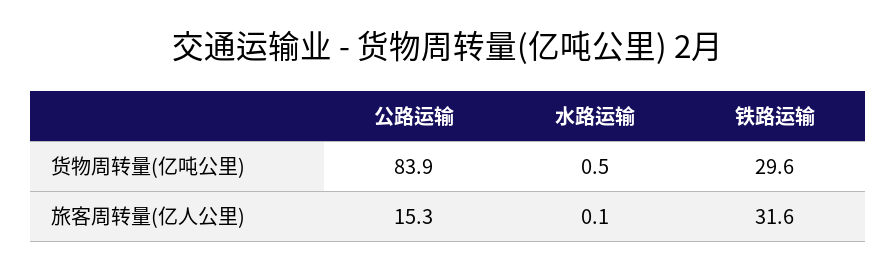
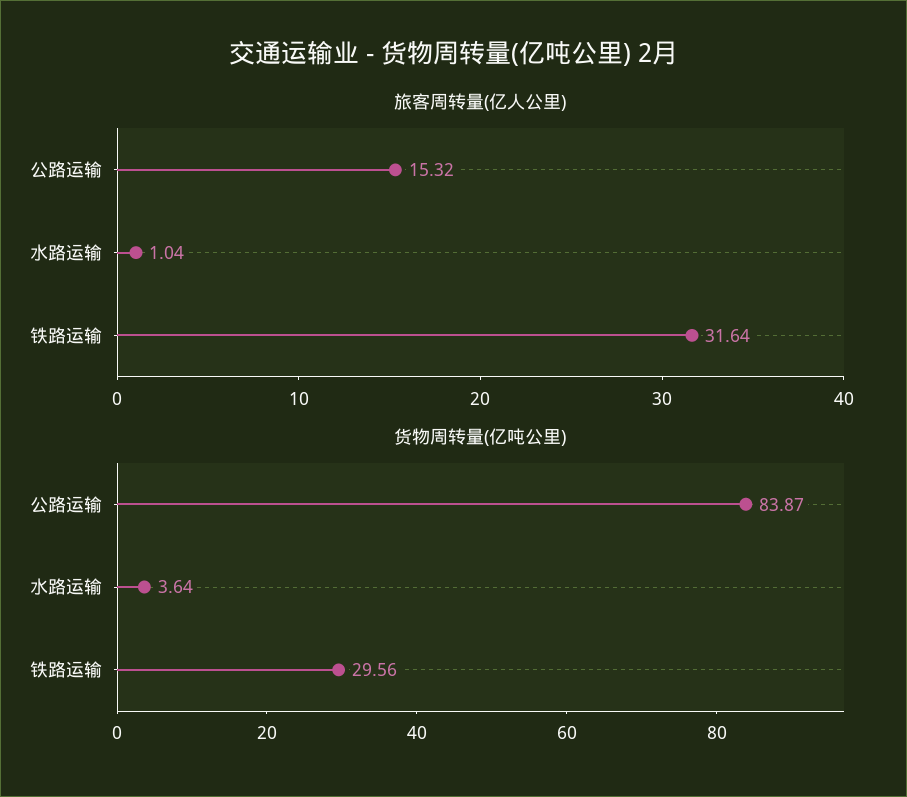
货物周转量(亿吨公里), 水路运输: 0.5 -> 3.64
旅客周转量(亿人公里), 水路运输: 0.1 -> 1.04

